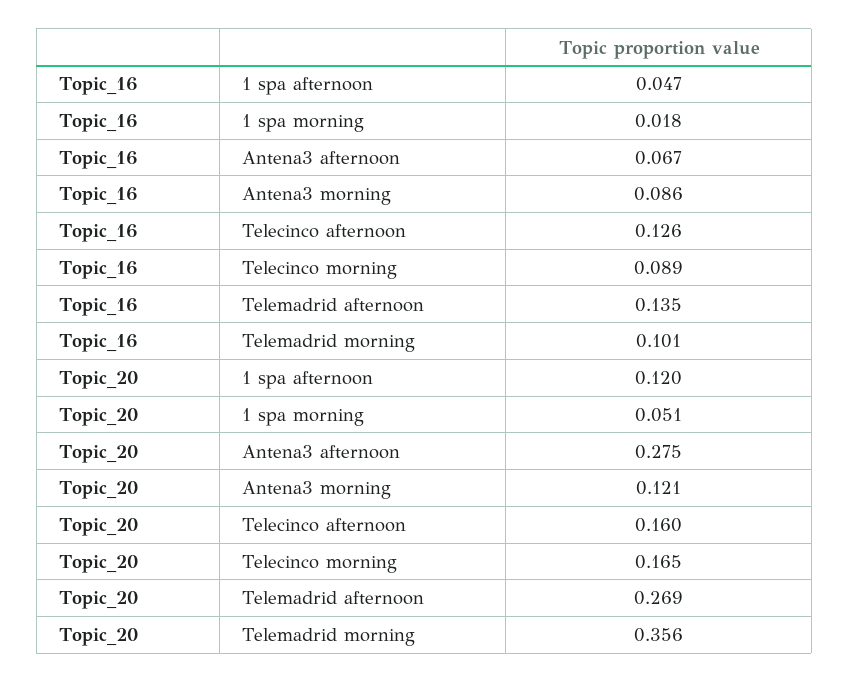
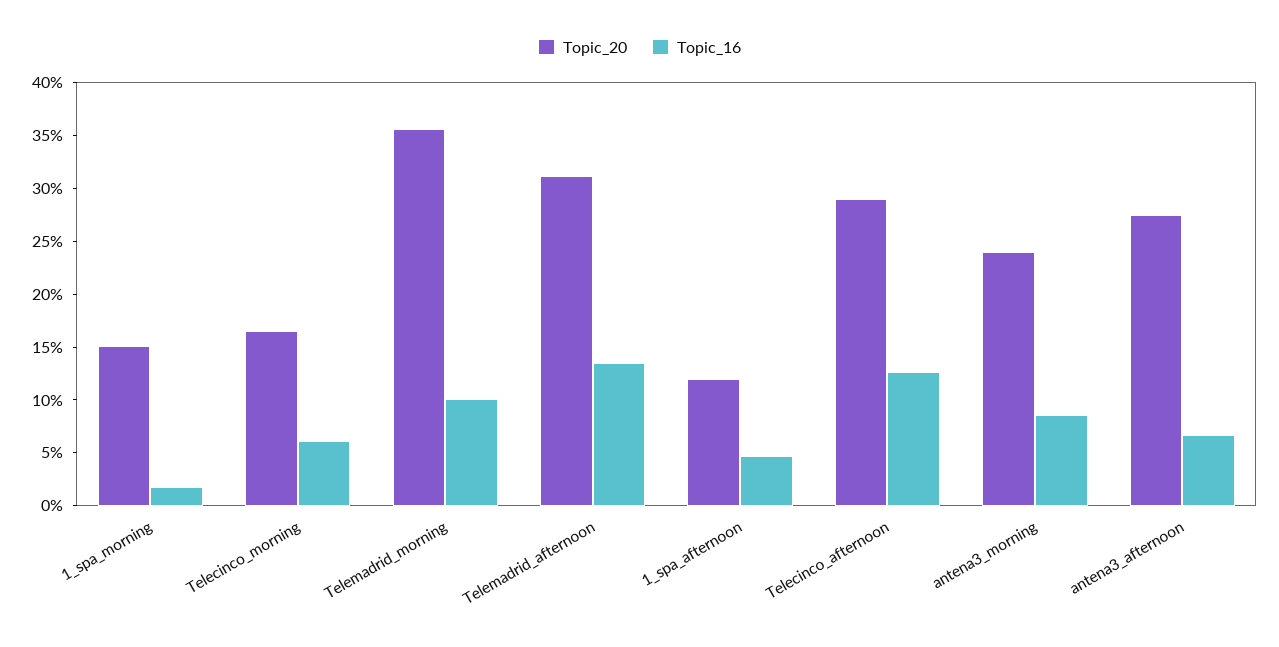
Topic_16, Telecinco morning: 0.089 -> 0.06
Topic_20, 1 spa morning: 0.051 -> 0.15
Topic_20, Antena3 morning: 0.121 -> 0.24
Topic_20, Telecinco afternoon: 0.16 -> 0.29
Topic_20, Telemadrid afternoon: 0.269 -> 0.31

